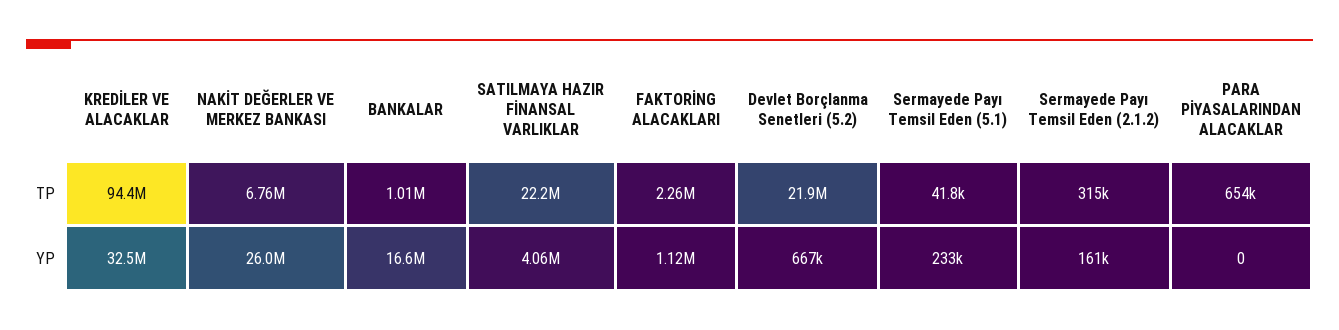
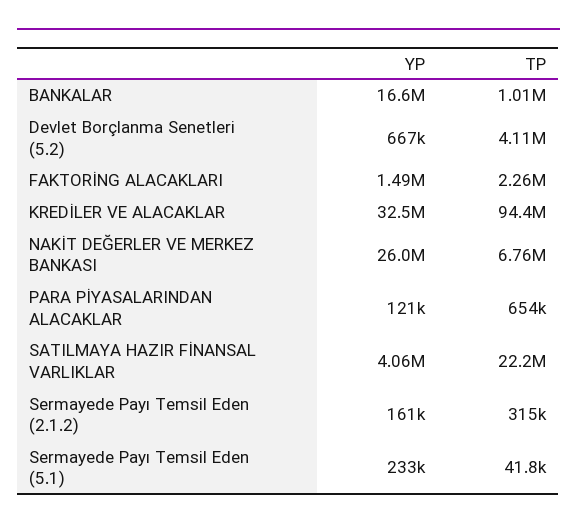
Devlet Borçlanma Senetleri (5.2), TP: 21900000 -> 4110000
FAKTORİNG ALACAKLARI, YP: 1120000 -> 1490000
PARA PİYASALARINDAN ALACAKLAR, YP: 0 -> 121000

